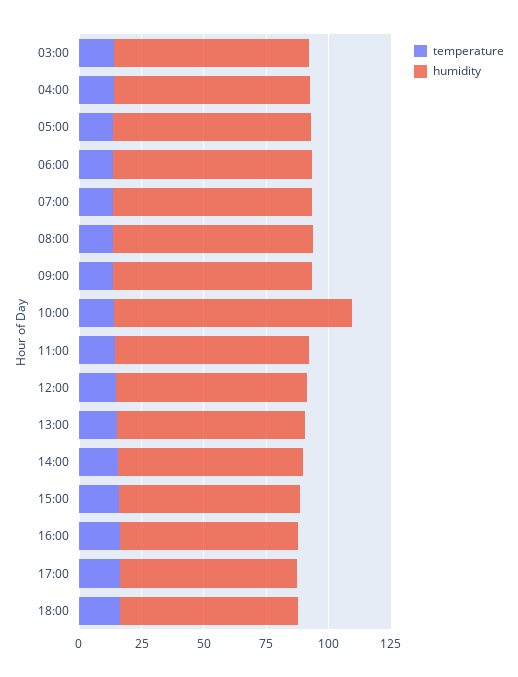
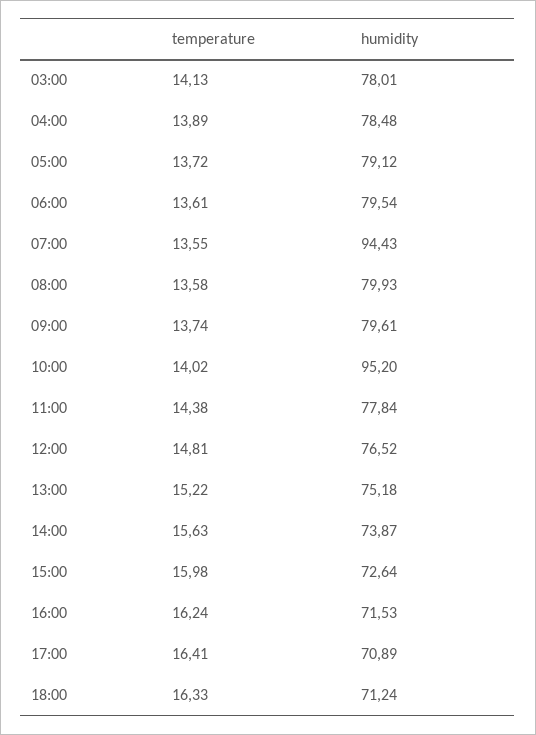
humidity, 07:00: 80 -> 94.43

